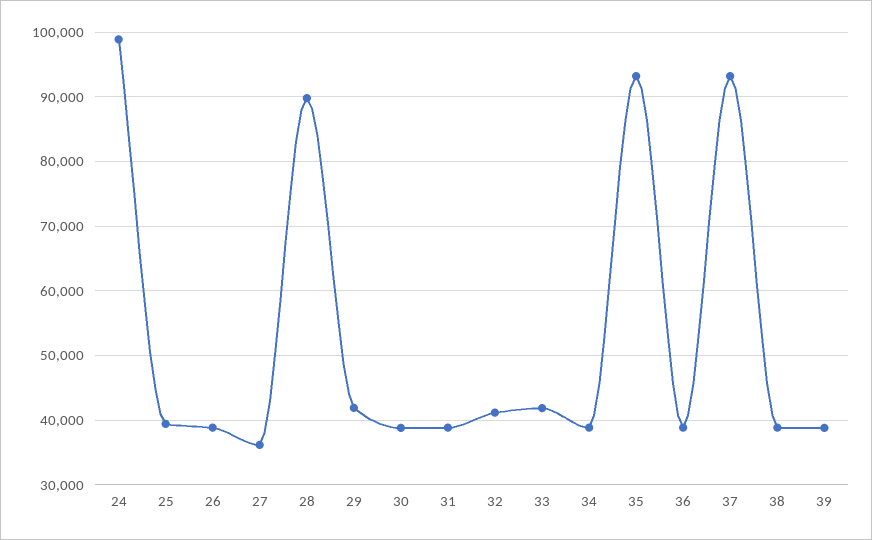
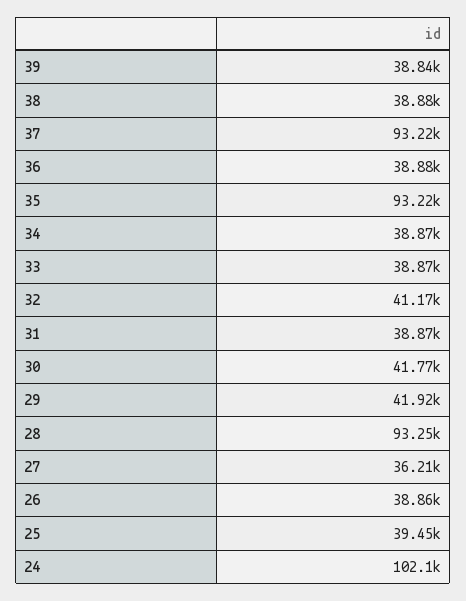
24: 99000 -> 102100
28: 90000 -> 93250
30: 39000 -> 41770
33: 42000 -> 38870

